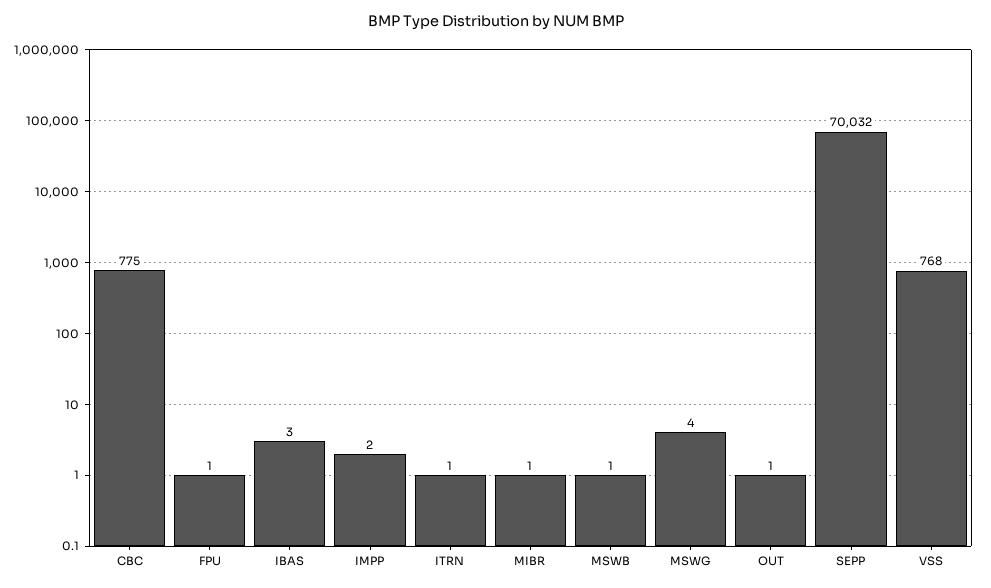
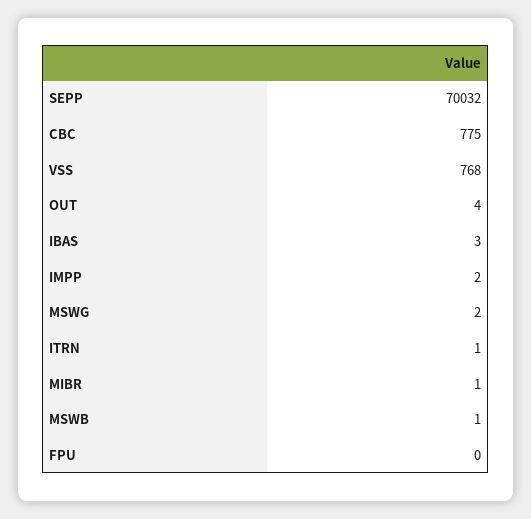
FPU: 1 -> 0
MSWG: 4 -> 2
OUT: 1 -> 4

